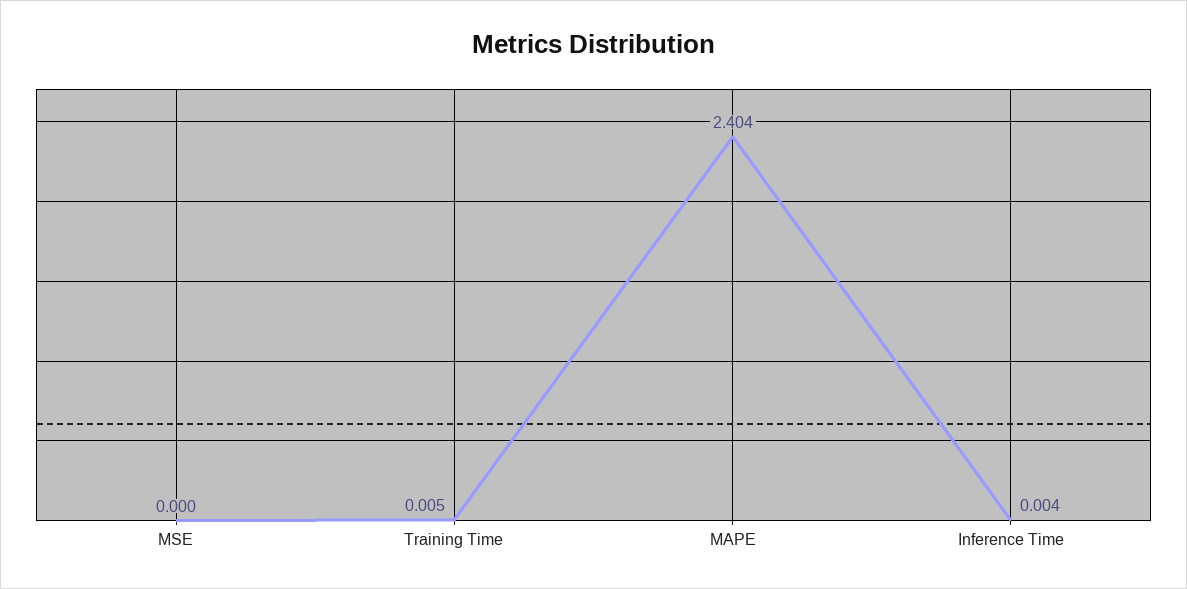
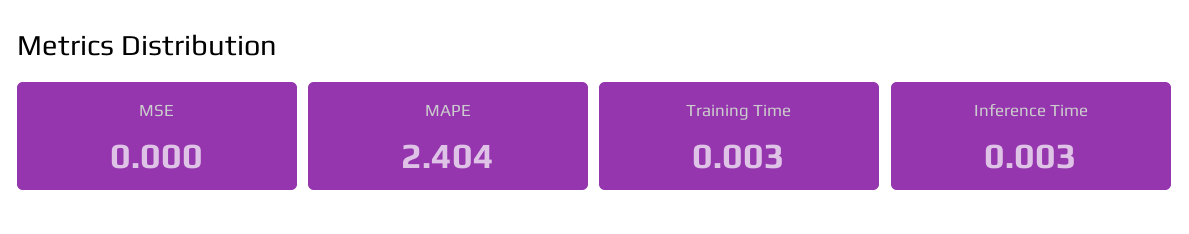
Training Time: 0.005 -> 0.003
Inference Time: 0.004 -> 0.003

